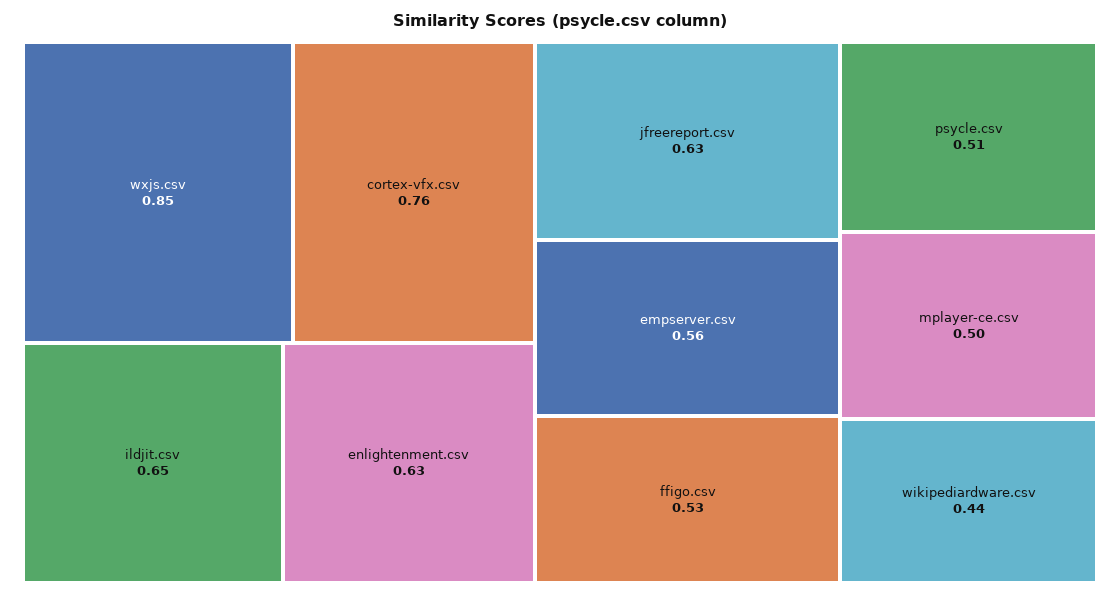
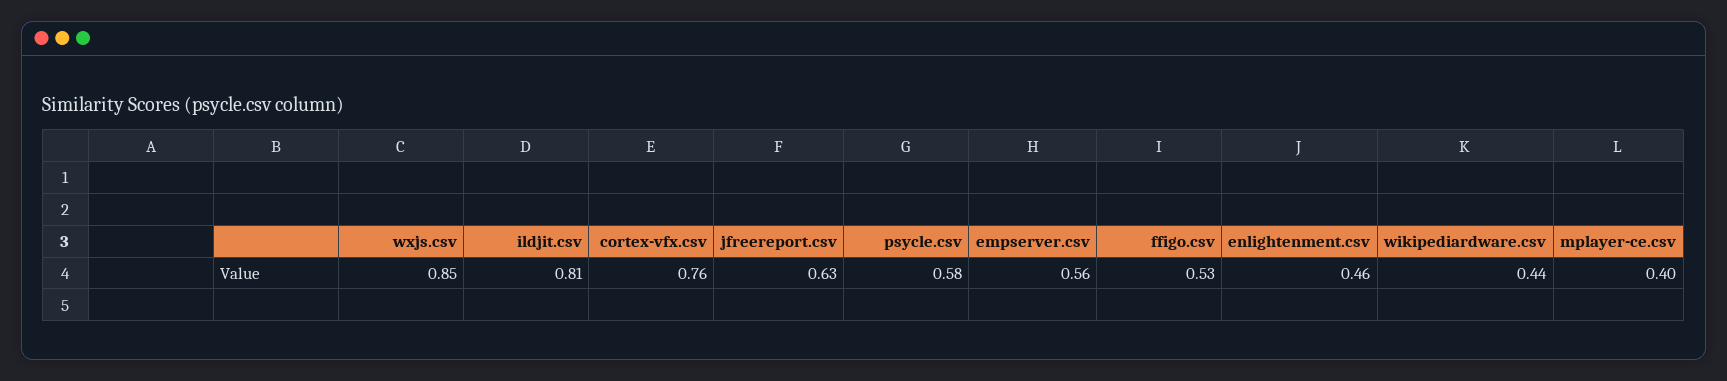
ildjit.csv: 0.65 -> 0.81
enlightenment.csv: 0.63 -> 0.46
psycle.csv: 0.51 -> 0.58
mplayer-ce.csv: 0.5 -> 0.4

